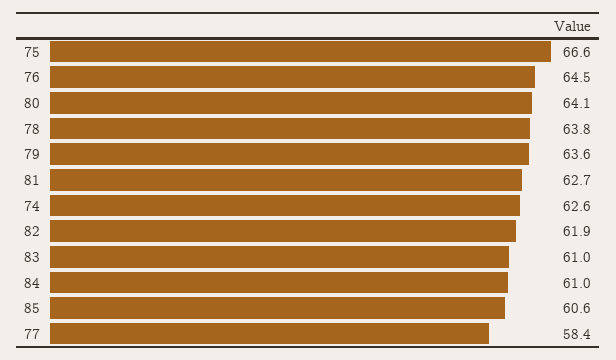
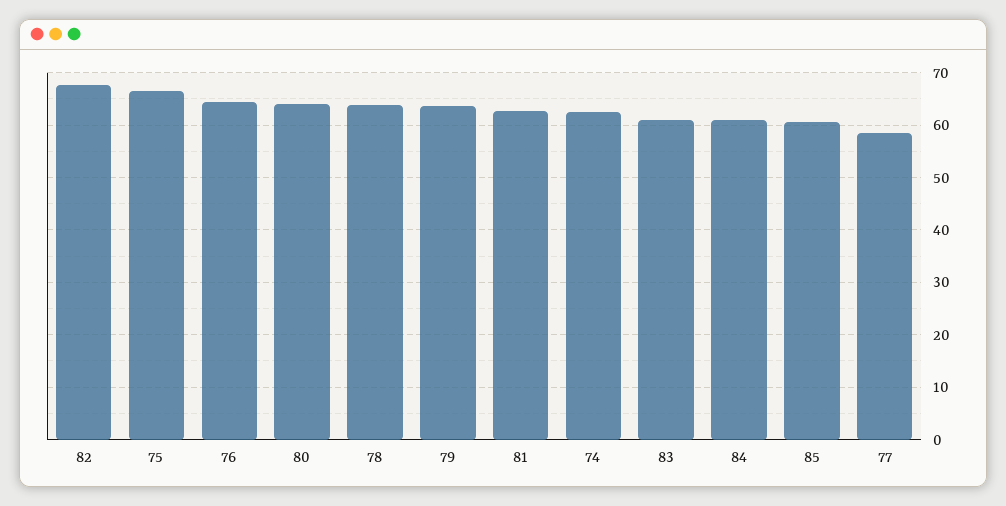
82: 61.9 -> 68

